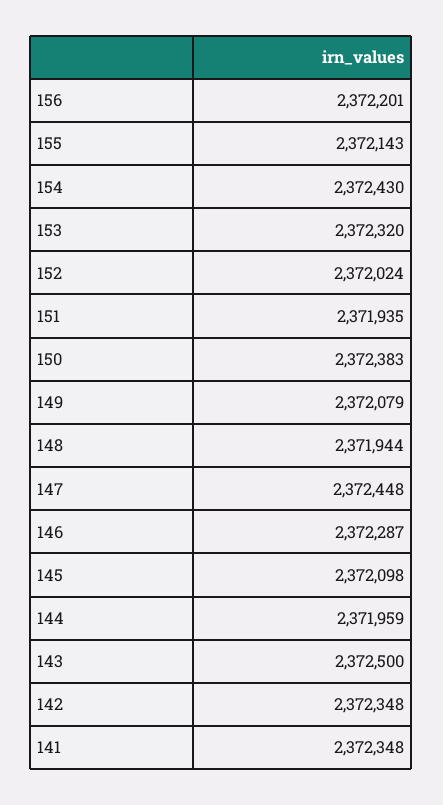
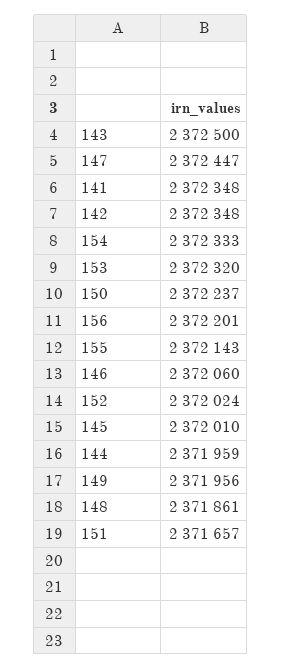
154: 2372430 -> 2372333
151: 2371935 -> 2371657
150: 2372383 -> 2372237
149: 2372079 -> 2371956
148: 2371944 -> 2371861
147: 2372448 -> 2372447
146: 2372287 -> 2372060
145: 2372098 -> 2372010

